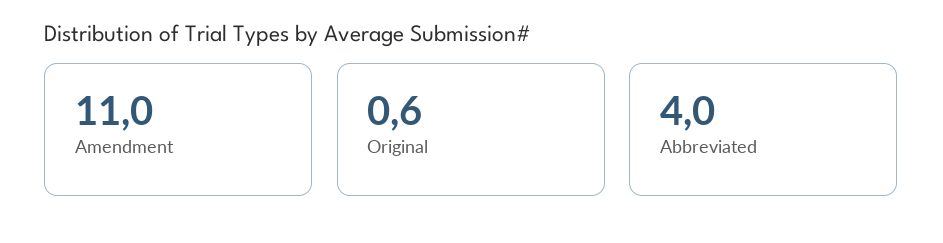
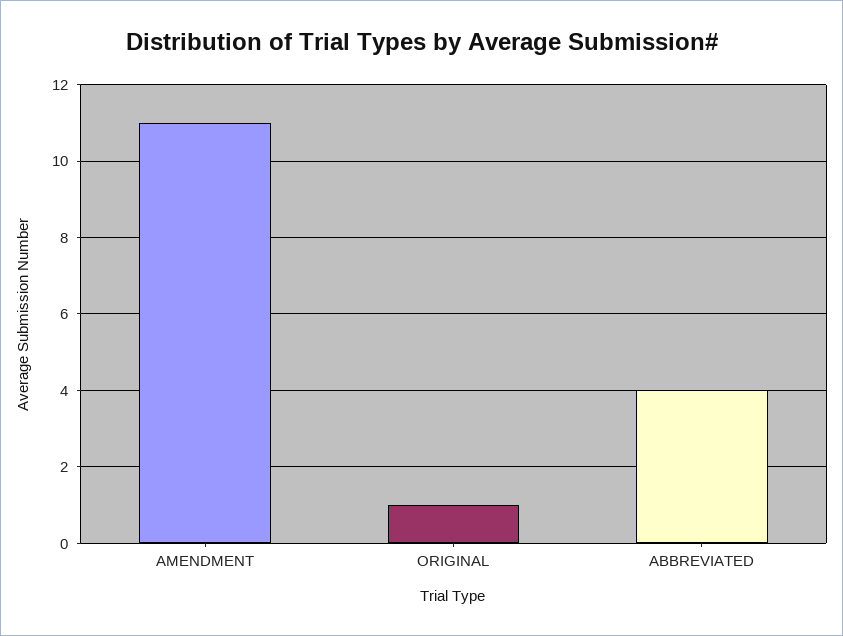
Original: 0.6 -> 1

